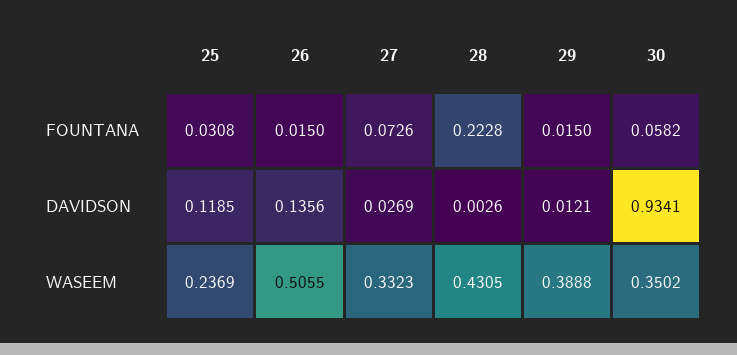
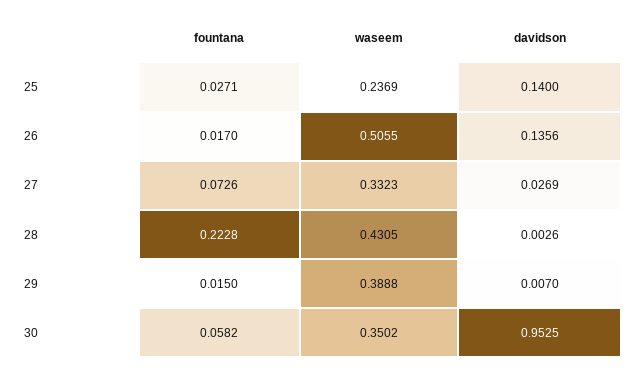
25, FOUNTANA: 0.0308 -> 0.0271
26, FOUNTANA: 0.015 -> 0.017
25, DAVIDSON: 0.1185 -> 0.14
29, DAVIDSON: 0.0121 -> 0.007
30, DAVIDSON: 0.9341 -> 0.9525

